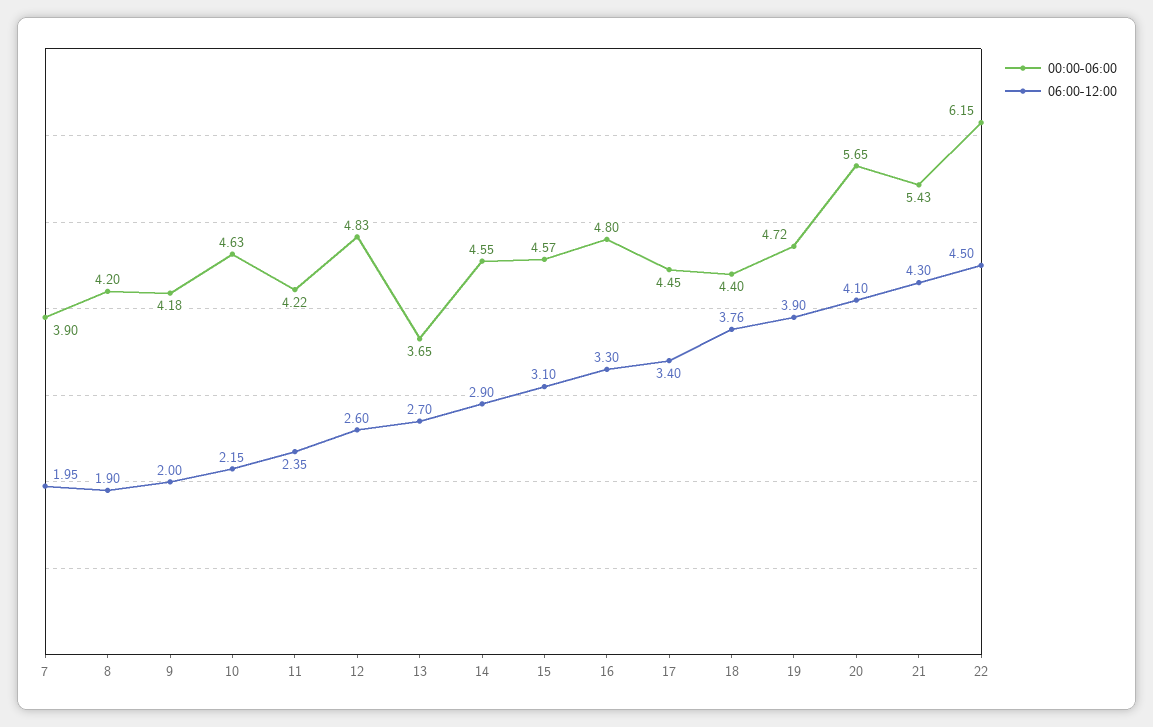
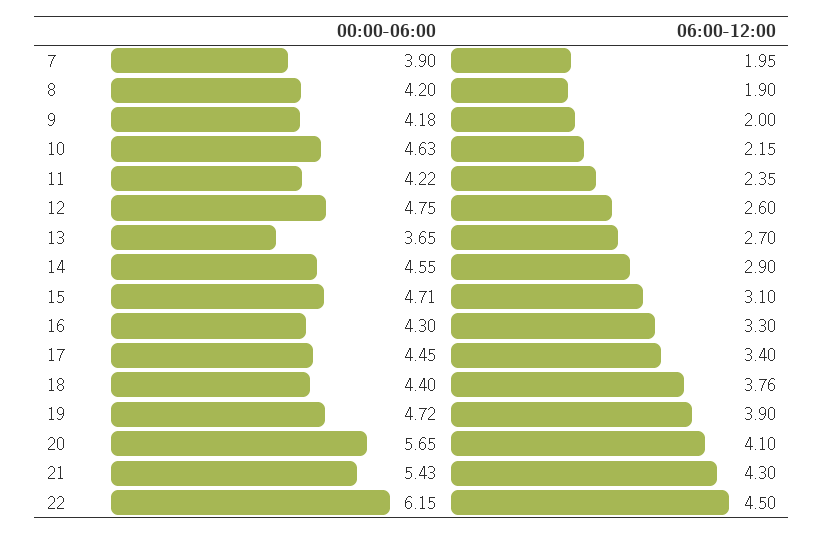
00:00-06:00, 12: 4.83 -> 4.75
00:00-06:00, 15: 4.57 -> 4.71
00:00-06:00, 16: 4.8 -> 4.3

